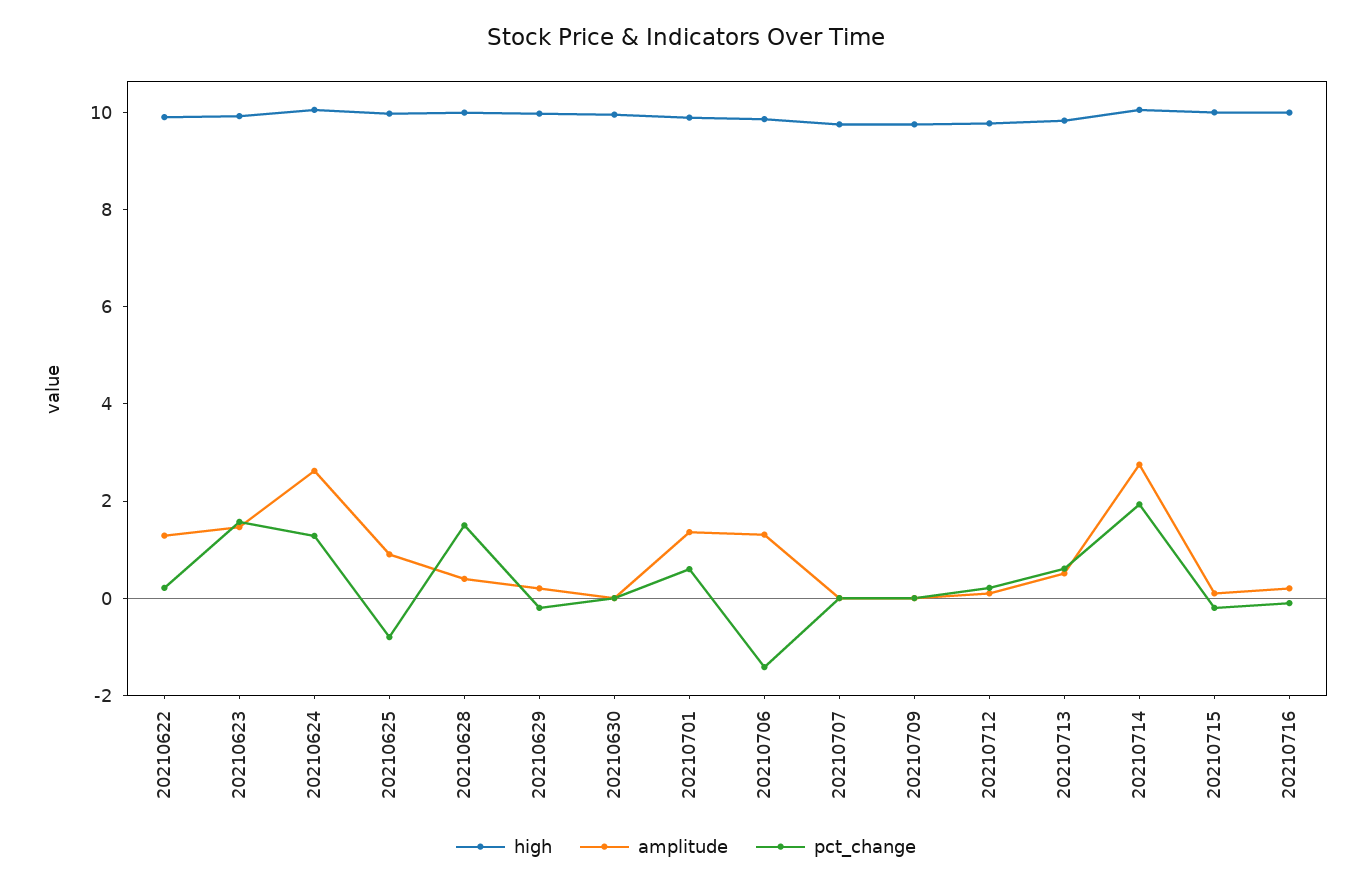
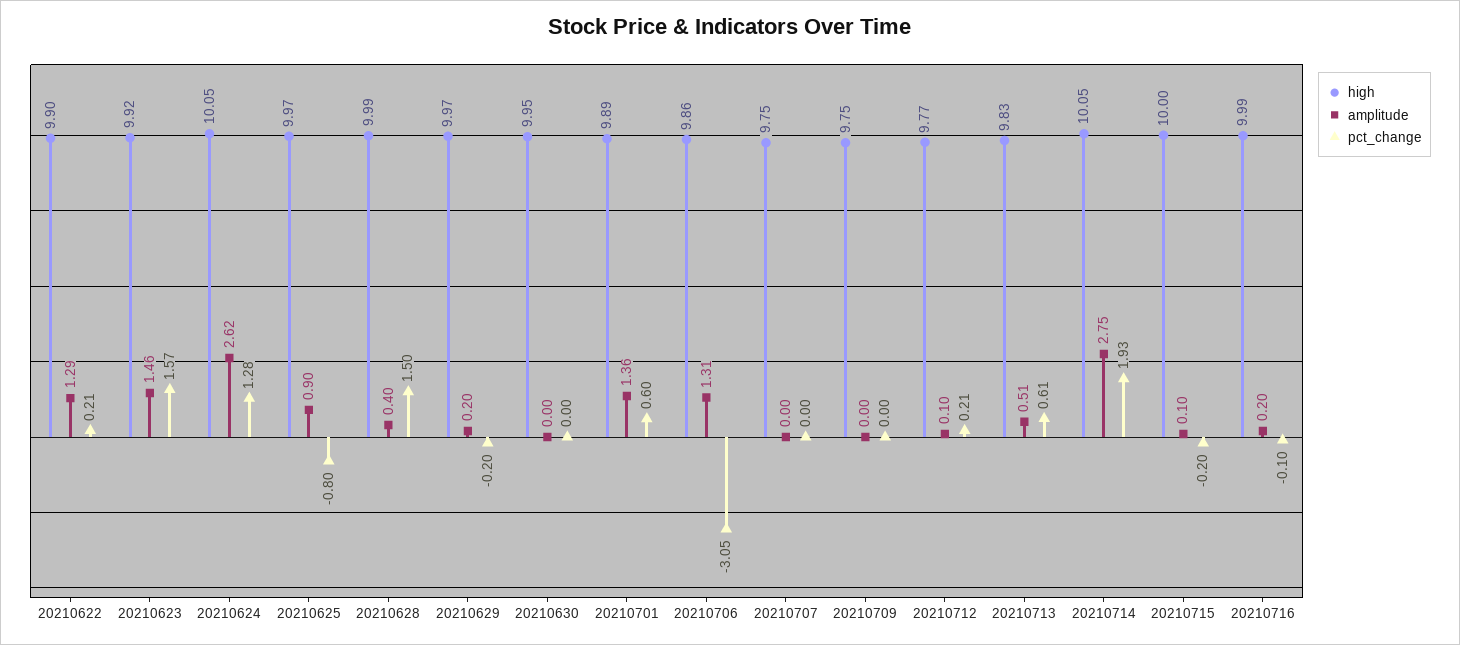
pct_change, 20210706: -1.5 -> -3.05

